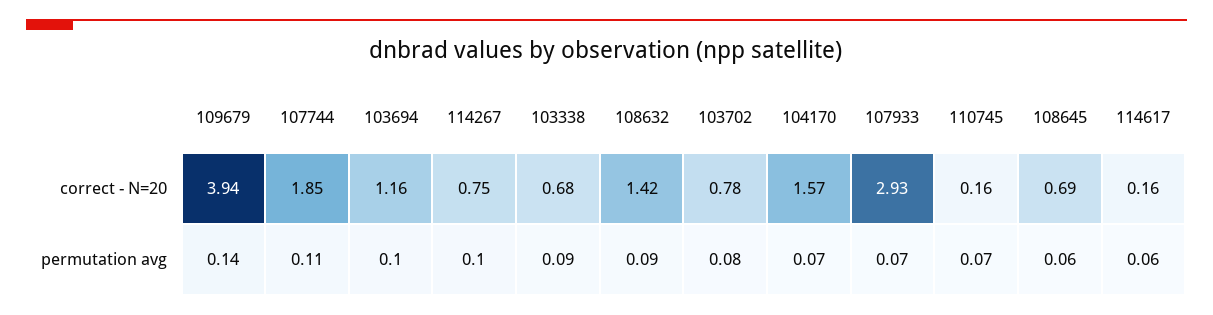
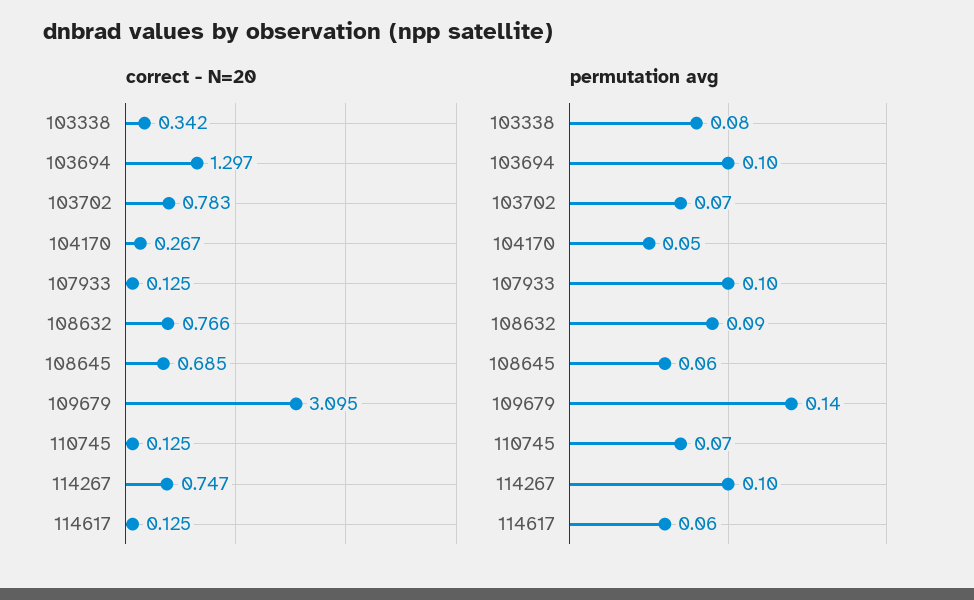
correct - N=20, 109679: 3.94 -> 3.095
correct - N=20, 107744: 1.85 -> none
correct - N=20, 103694: 1.16 -> 1.297
correct - N=20, 103338: 0.68 -> 0.342
correct - N=20, 108632: 1.42 -> 0.766
correct - N=20, 104170: 1.57 -> 0.267
correct - N=20, 107933: 2.93 -> 0.125
correct - N=20, 110745: 0.16 -> 0.125
correct - N=20, 114617: 0.16 -> 0.125
permutation avg, 107744: 0.11 -> none
permutation avg, 103338: 0.09 -> 0.08
permutation avg, 103702: 0.08 -> 0.07
permutation avg, 104170: 0.07 -> 0.05
permutation avg, 107933: 0.07 -> 0.1

